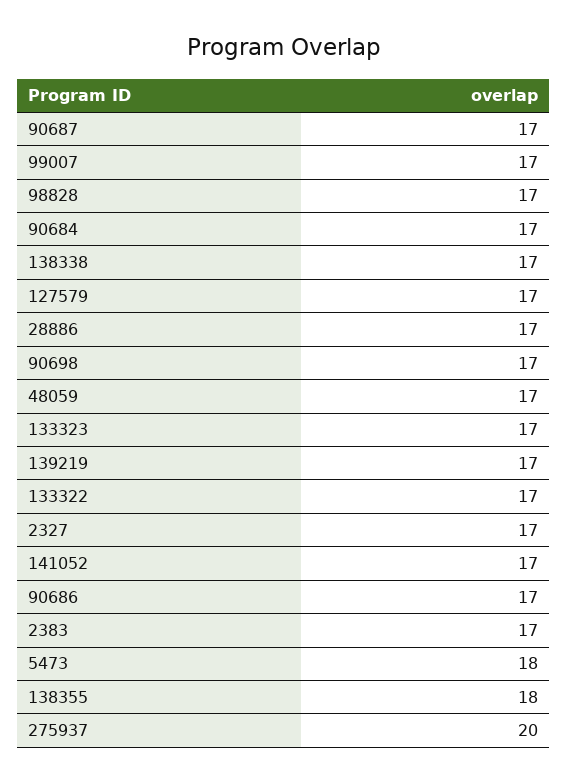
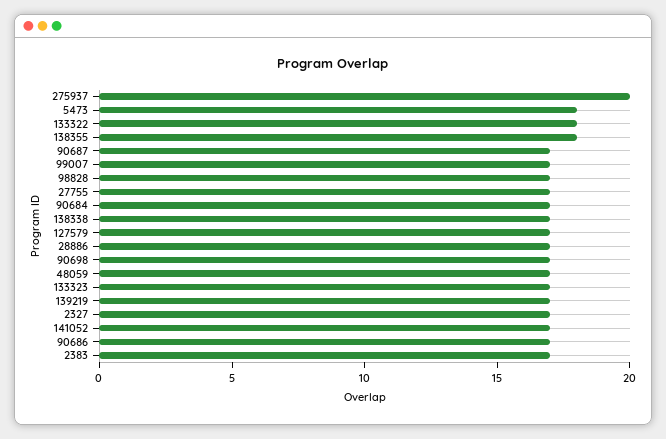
133322: 17 -> 18
27755: none -> 17

